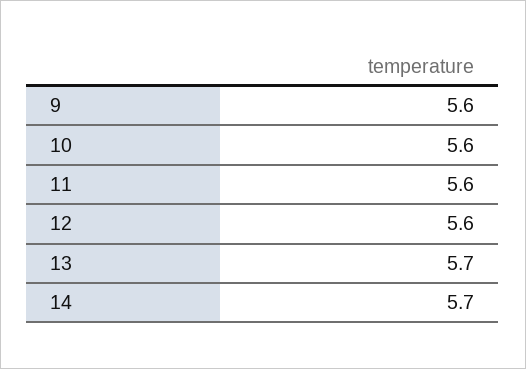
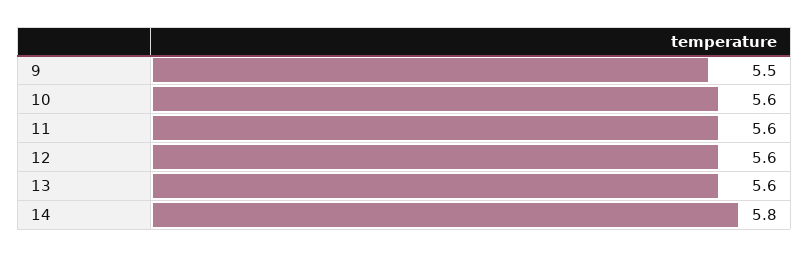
9: 5.6 -> 5.5
13: 5.7 -> 5.6
14: 5.7 -> 5.8

